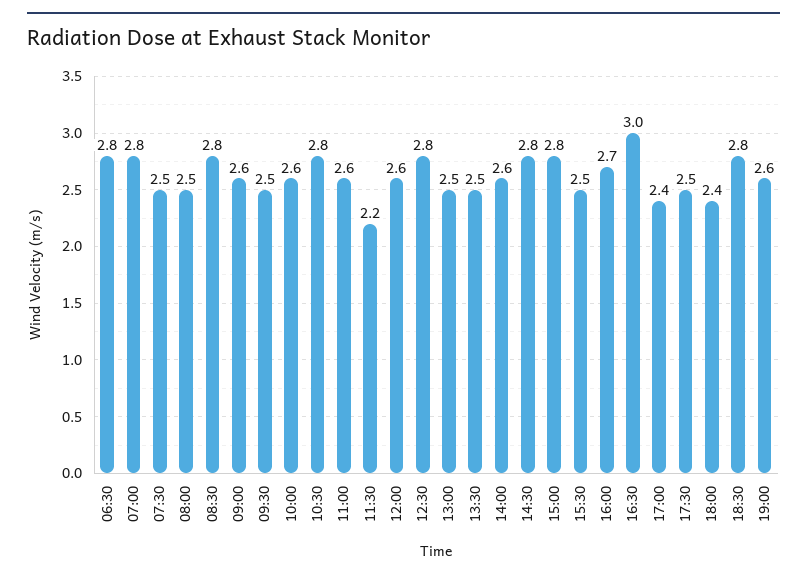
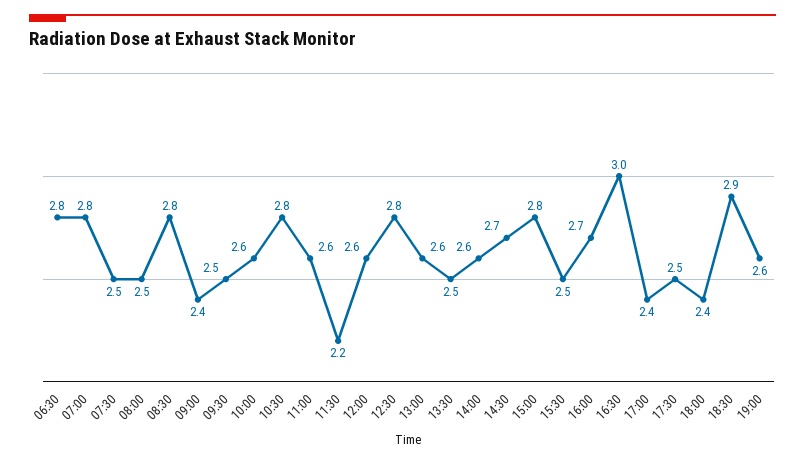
09:00: 2.6 -> 2.4
13:00: 2.5 -> 2.6
14:30: 2.8 -> 2.7
18:30: 2.8 -> 2.9

